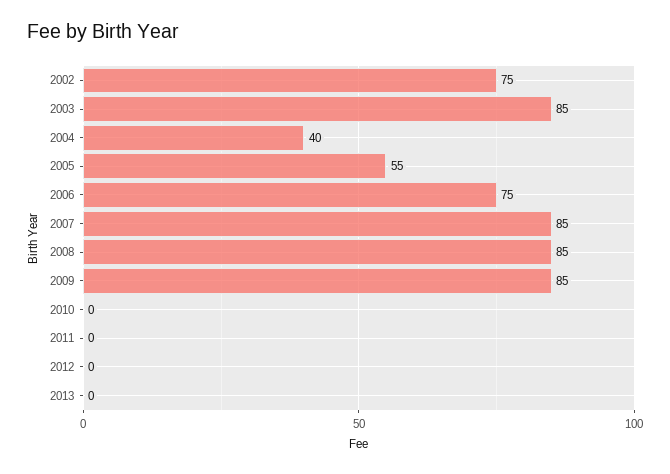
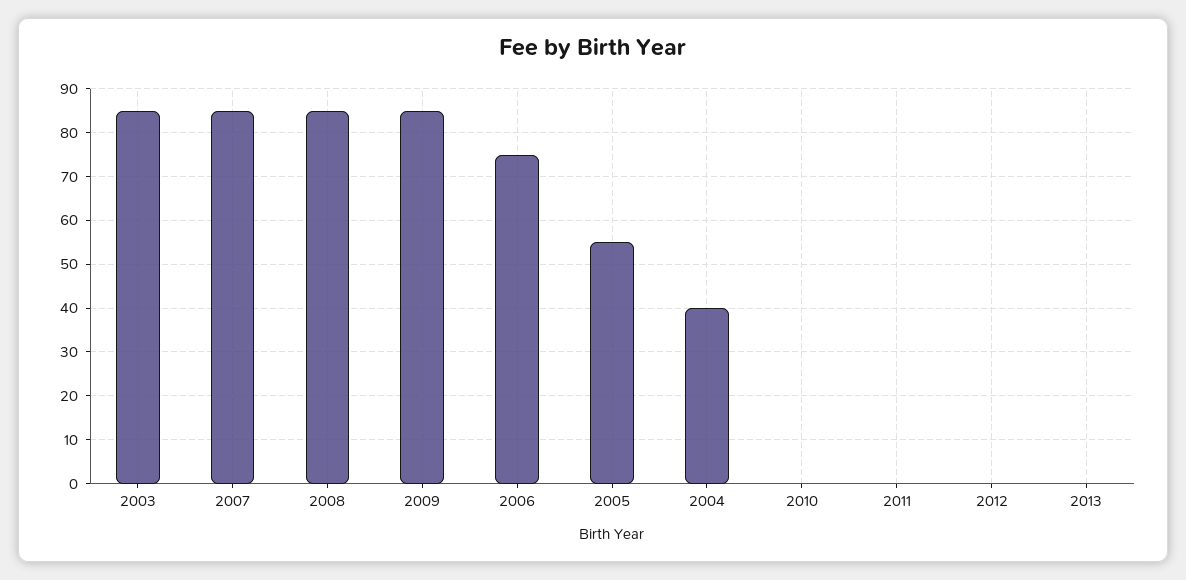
2002: 75 -> none

